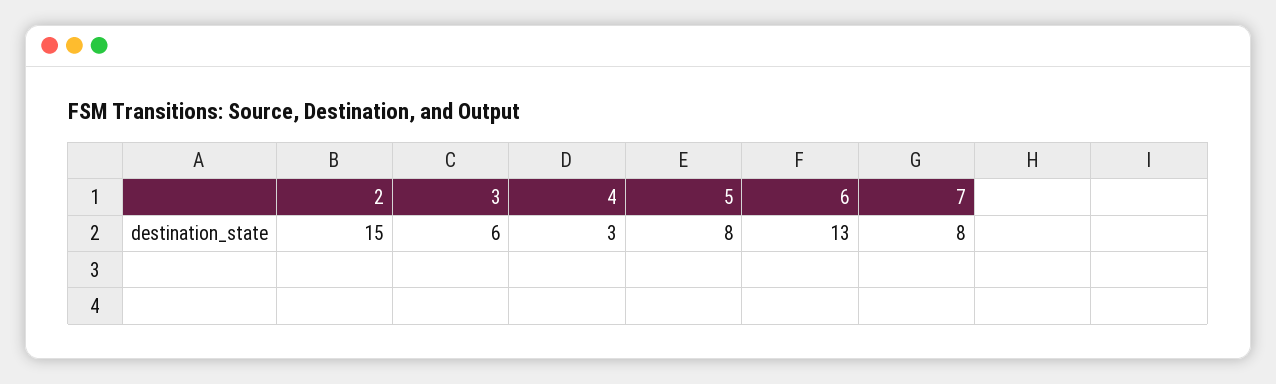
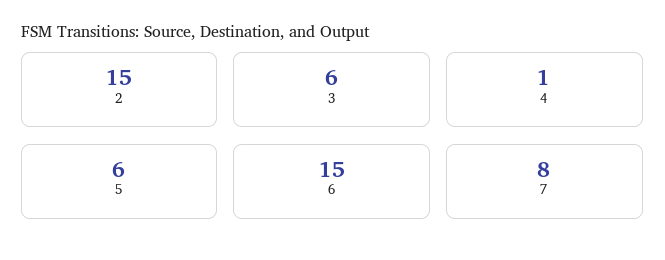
4: 3 -> 1
5: 8 -> 6
6: 13 -> 15

